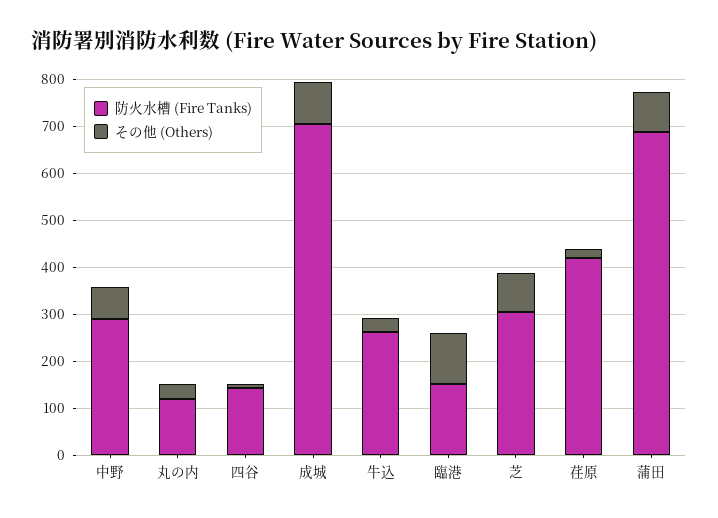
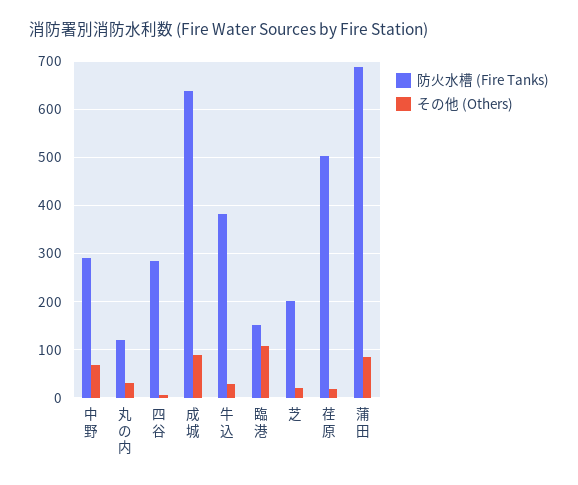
防火水槽 (Fire Tanks), 四谷: 140 -> 280
防火水槽 (Fire Tanks), 成城: 700 -> 640
防火水槽 (Fire Tanks), 牛込: 260 -> 380
防火水槽 (Fire Tanks), 芝: 300 -> 200
その他 (Others), 芝: 80 -> 20
防火水槽 (Fire Tanks), 荏原: 420 -> 500

